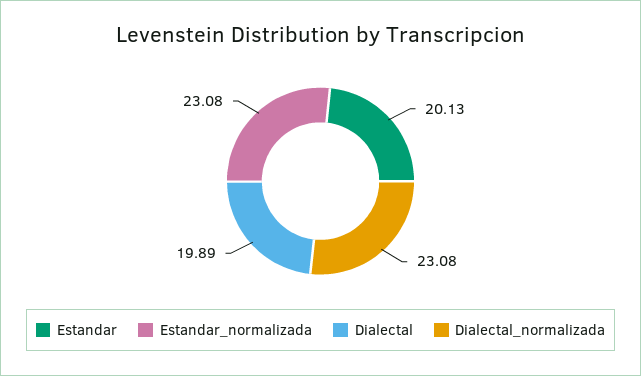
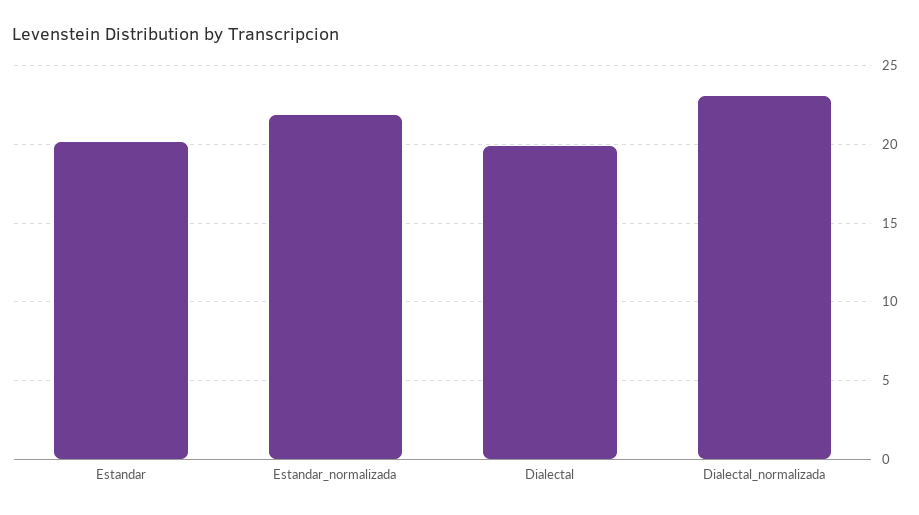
Estandar_normalizada: 23.08 -> 22

